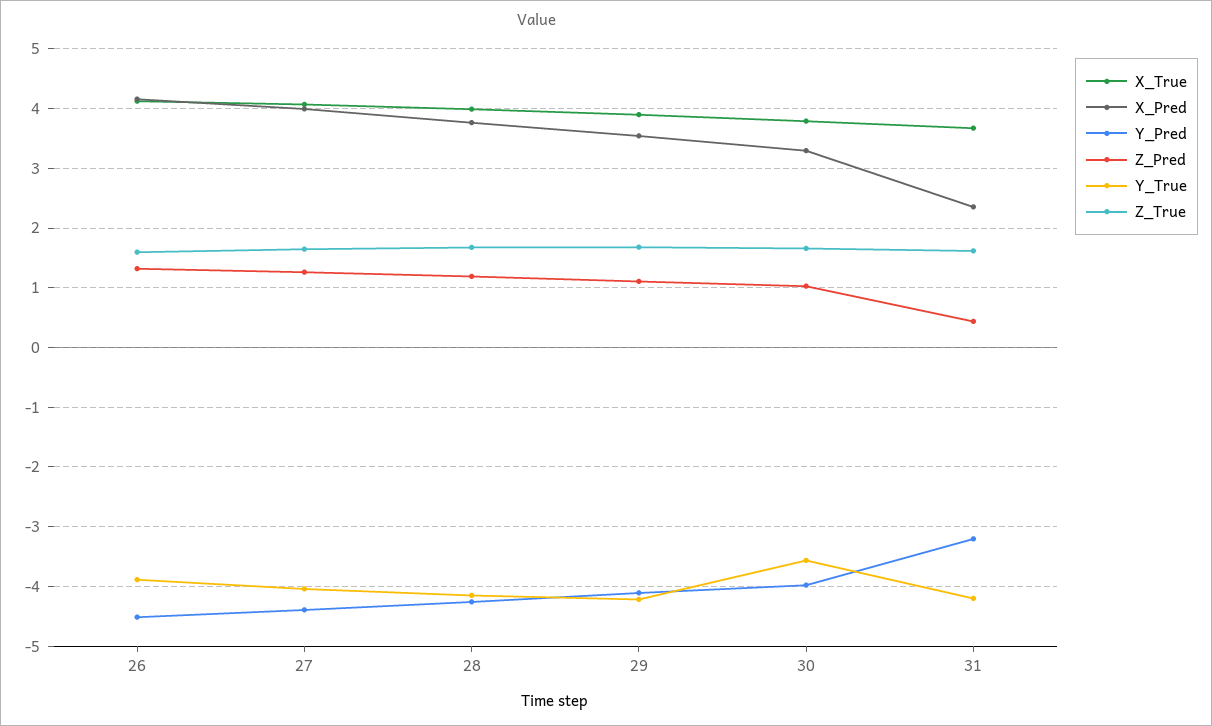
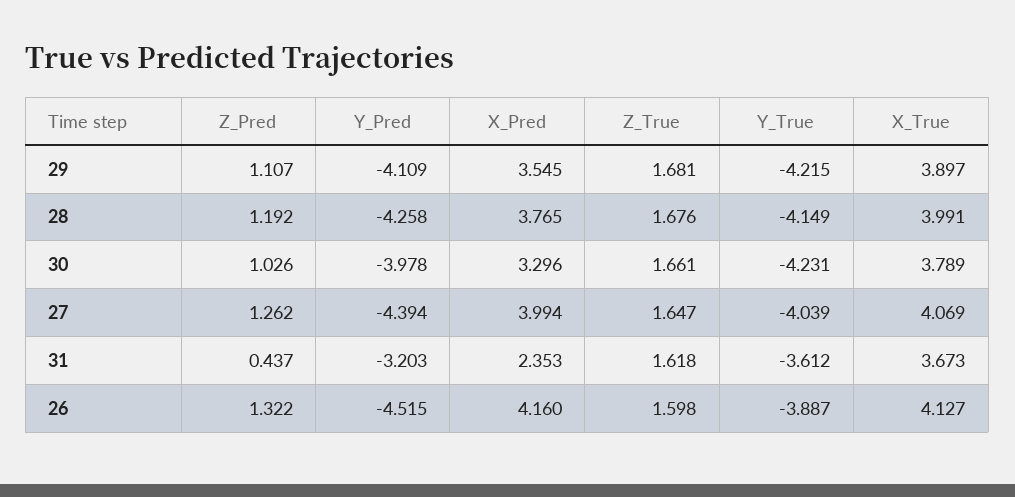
Y_True, 30: -3.6 -> -4.231
Y_True, 31: -4.2 -> -3.612

